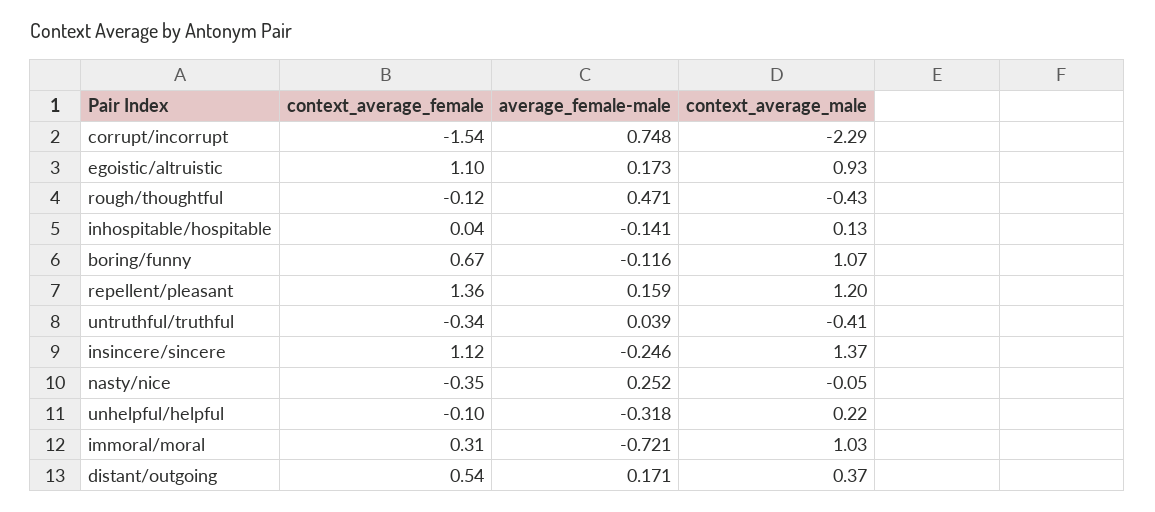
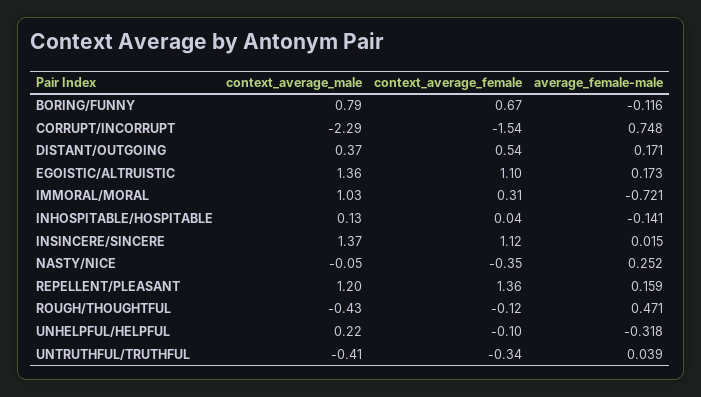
context_average_male, egoistic/altruistic: 0.93 -> 1.36
context_average_male, boring/funny: 1.07 -> 0.79
average_female-male, insincere/sincere: -0.246 -> 0.015

